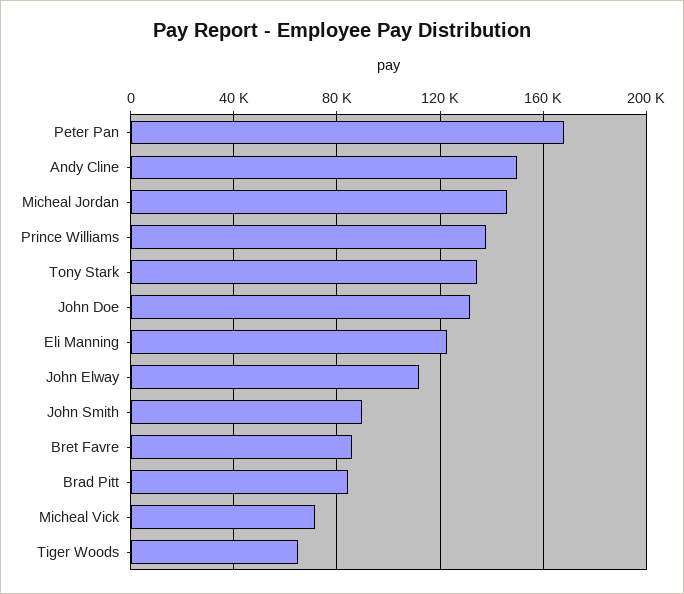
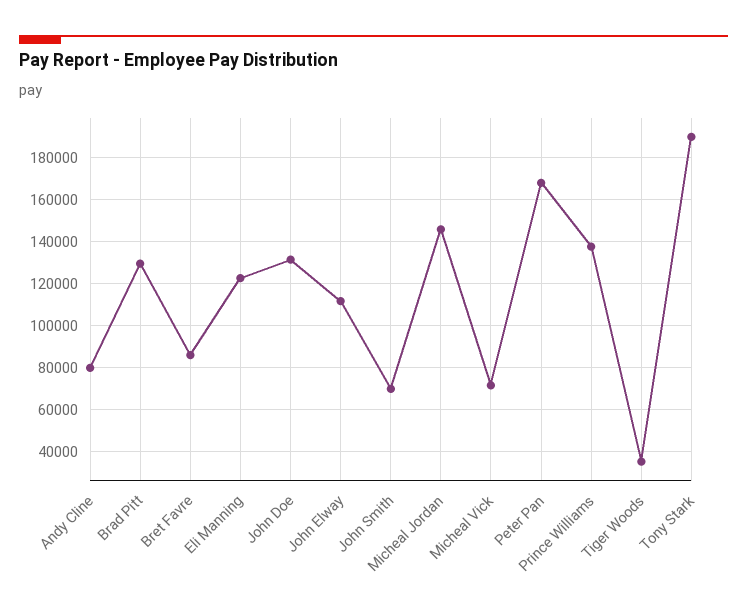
Andy Cline: 150000 -> 80000
Tony Stark: 135000 -> 190000
John Smith: 90000 -> 70000
Brad Pitt: 85000 -> 130000
Tiger Woods: 65000 -> 35000

